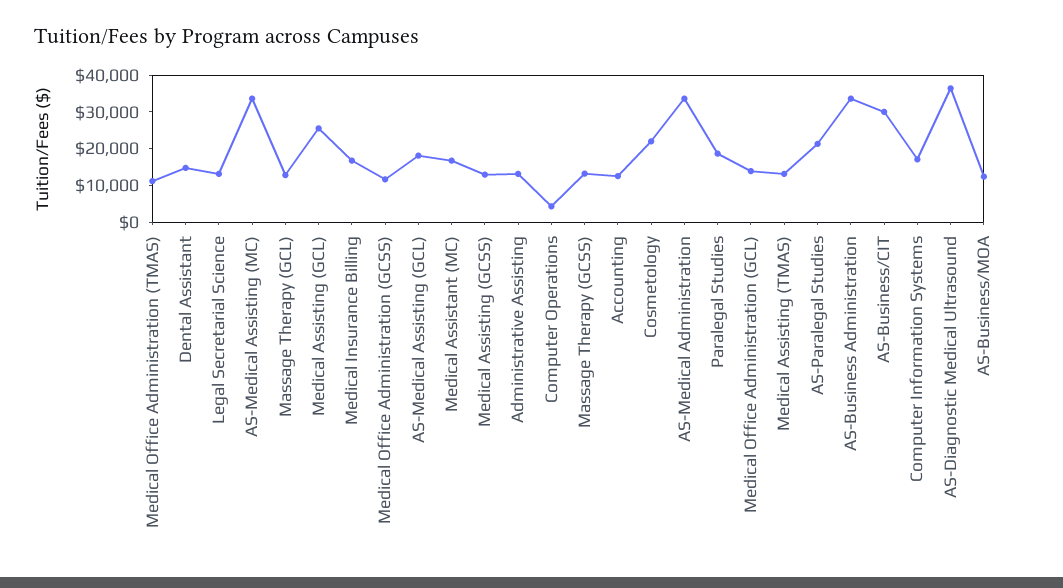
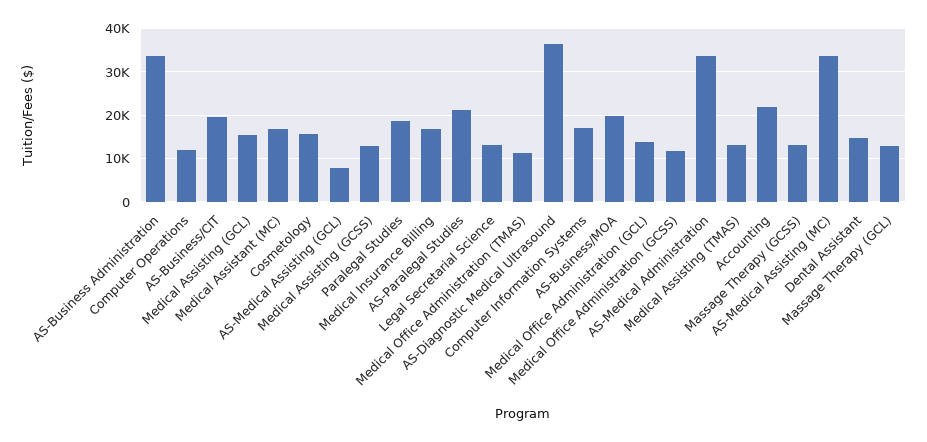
Medical Assisting (GCL): 25000 -> 16000
AS-Medical Assisting (GCL): 17500 -> 8000
Administrative Assisting: 12500 -> none
Computer Operations: 5000 -> 12000
Accounting: 12500 -> 22000
Cosmetology: 22500 -> 16000
AS-Business/CIT: 30000 -> 20000
AS-Business/MOA: 12500 -> 20000

